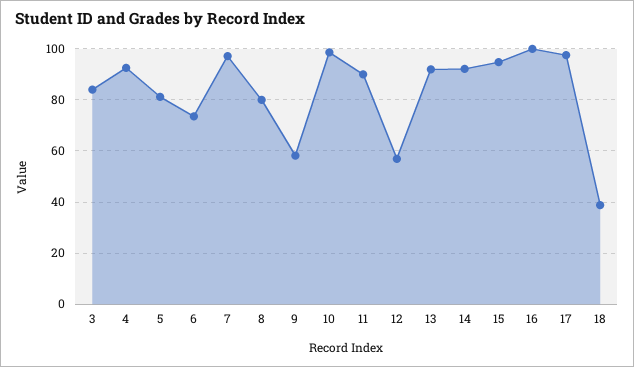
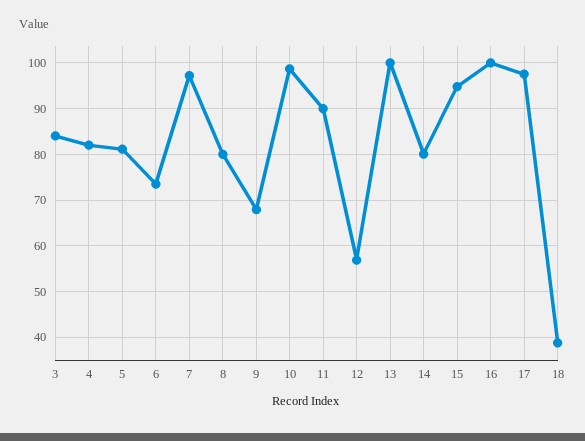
4: 92.5 -> 82
9: 57.5 -> 68
13: 92.5 -> 100
14: 92.5 -> 80

